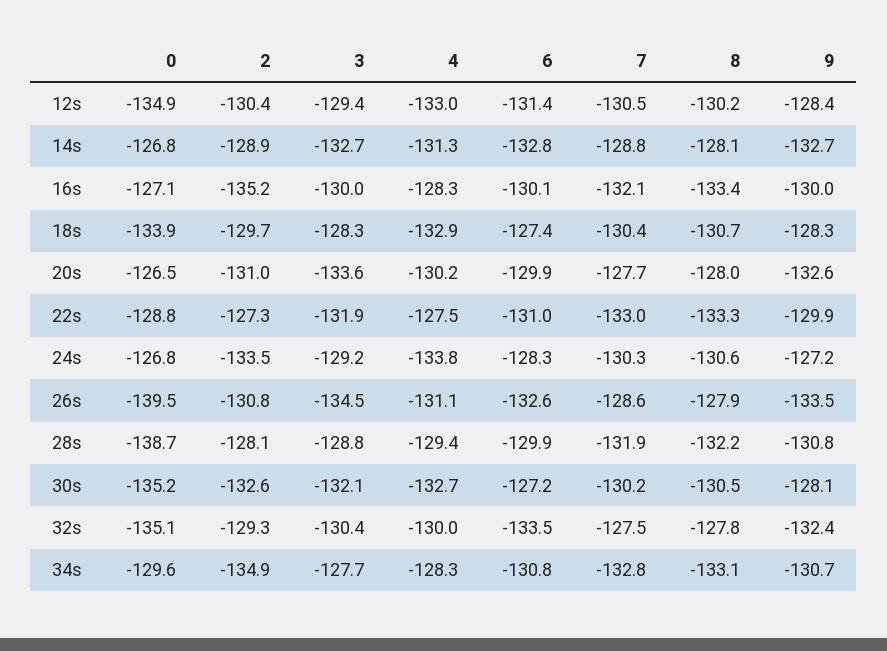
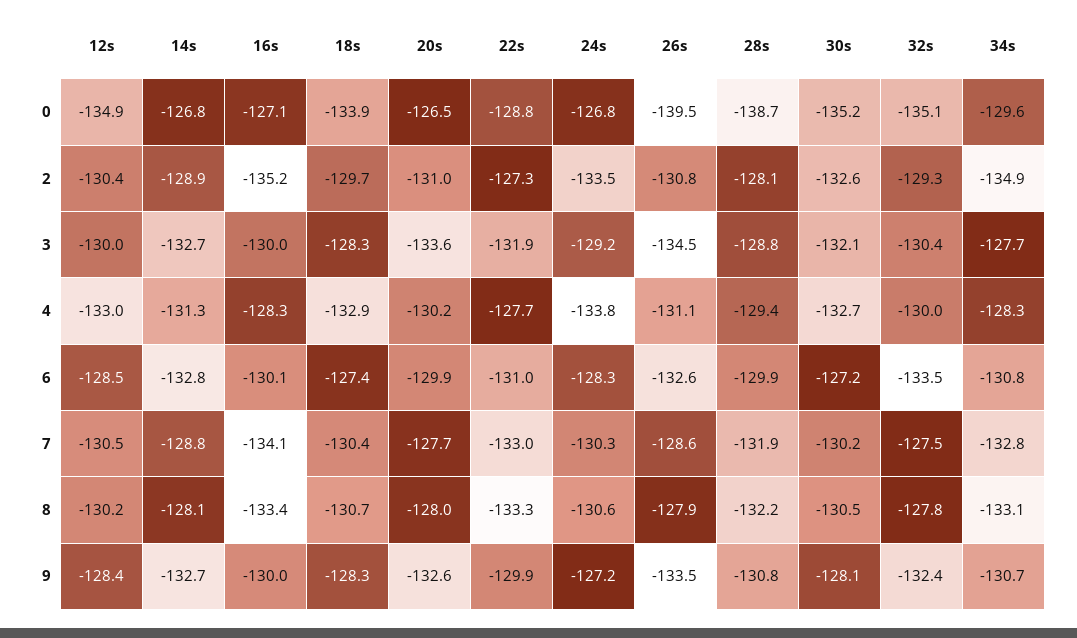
3, 12s: -129.4 -> -130
6, 12s: -131.4 -> -128.5
7, 16s: -132.1 -> -134.1
4, 22s: -127.5 -> -127.7

